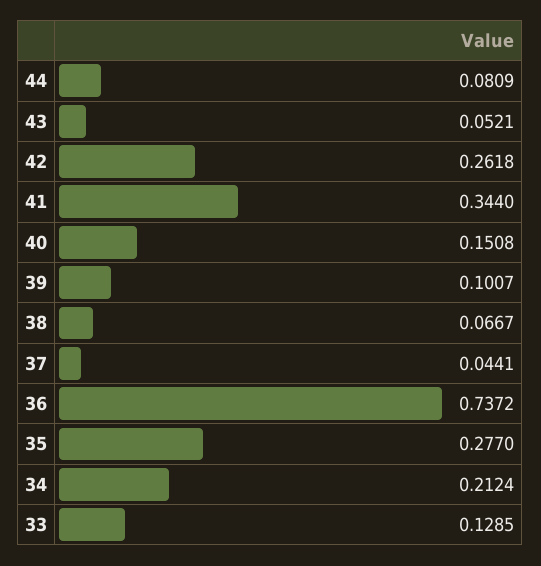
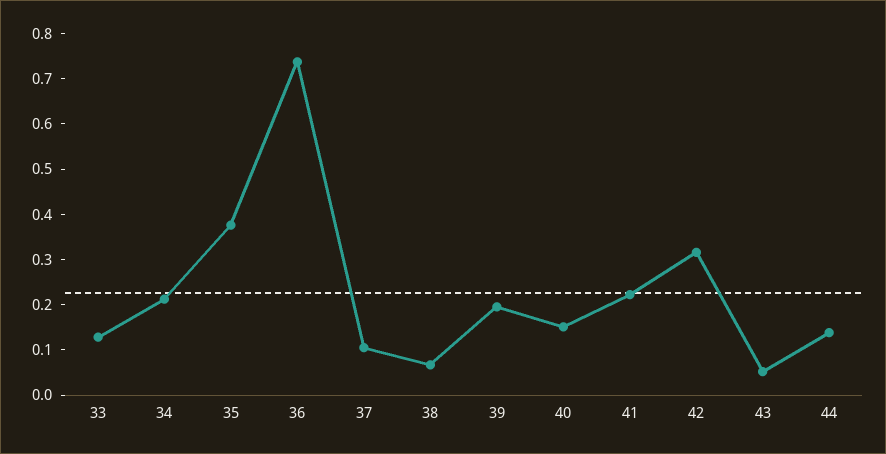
44: 0.0809 -> 0.14
42: 0.2618 -> 0.32
41: 0.344 -> 0.22
39: 0.1007 -> 0.2
37: 0.0441 -> 0.1
35: 0.277 -> 0.38

